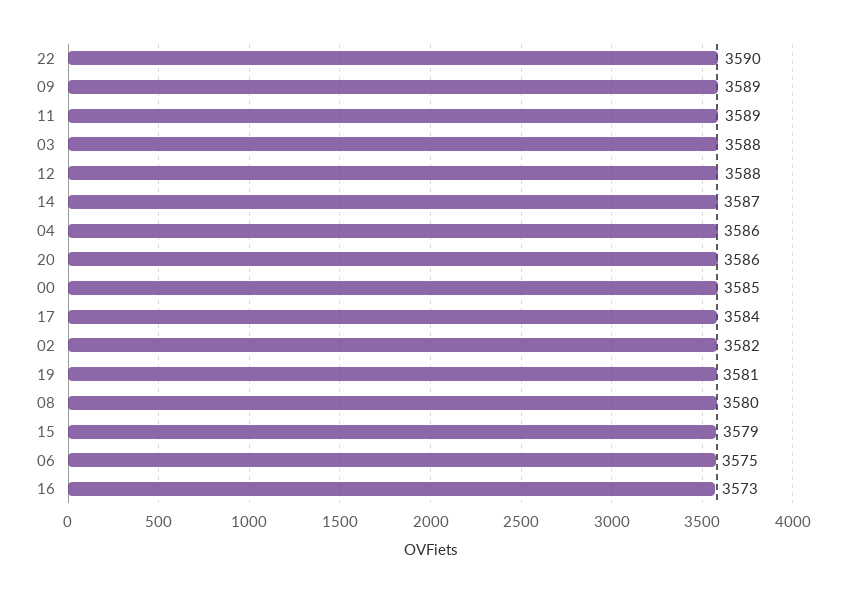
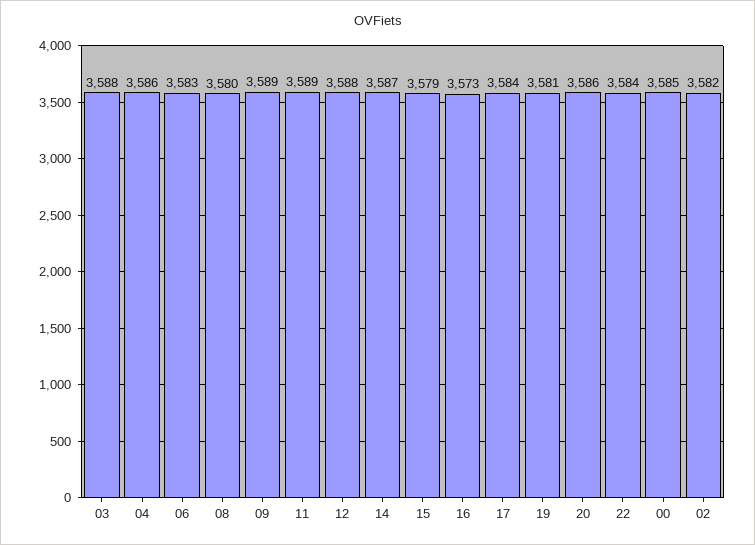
22: 3590 -> 3584
06: 3575 -> 3583

